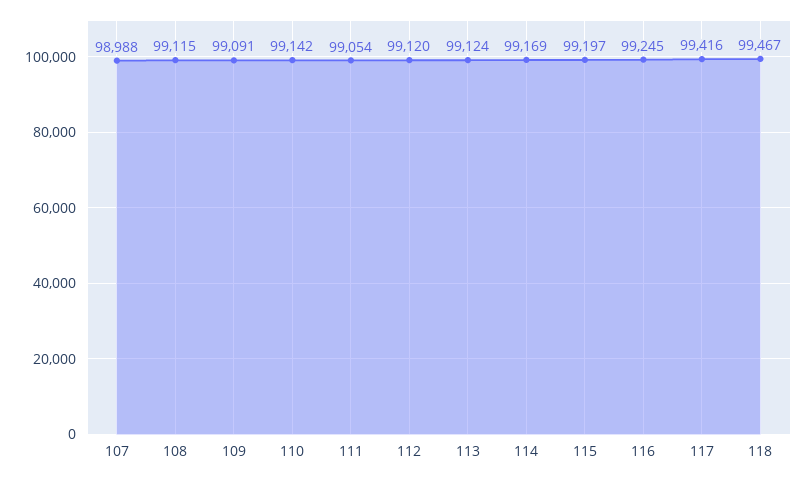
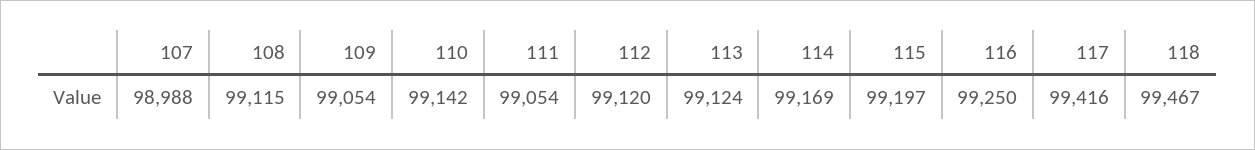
109: 99091 -> 99054
116: 99245 -> 99250

